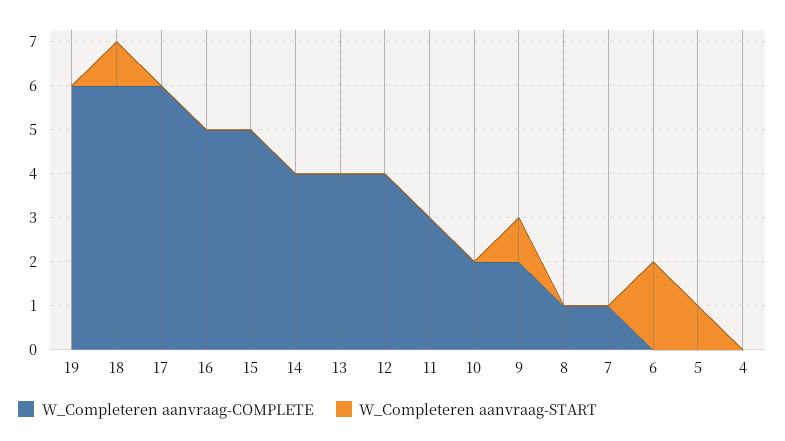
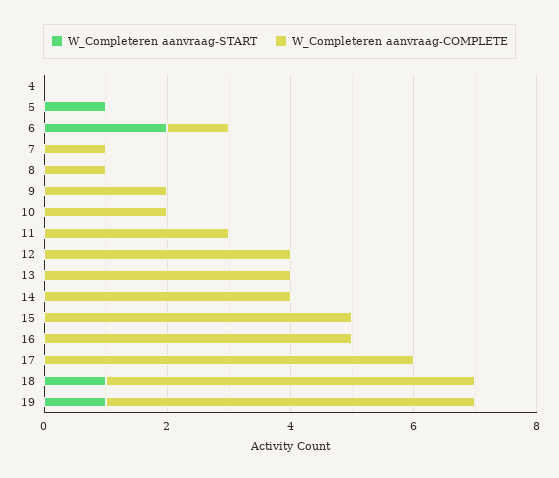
W_Completeren aanvraag-START, 19: 0 -> 1
W_Completeren aanvraag-START, 9: 1 -> 0
W_Completeren aanvraag-COMPLETE, 6: 0 -> 1

